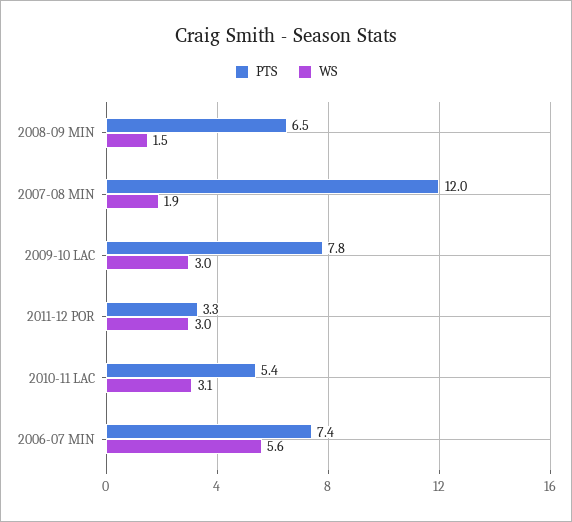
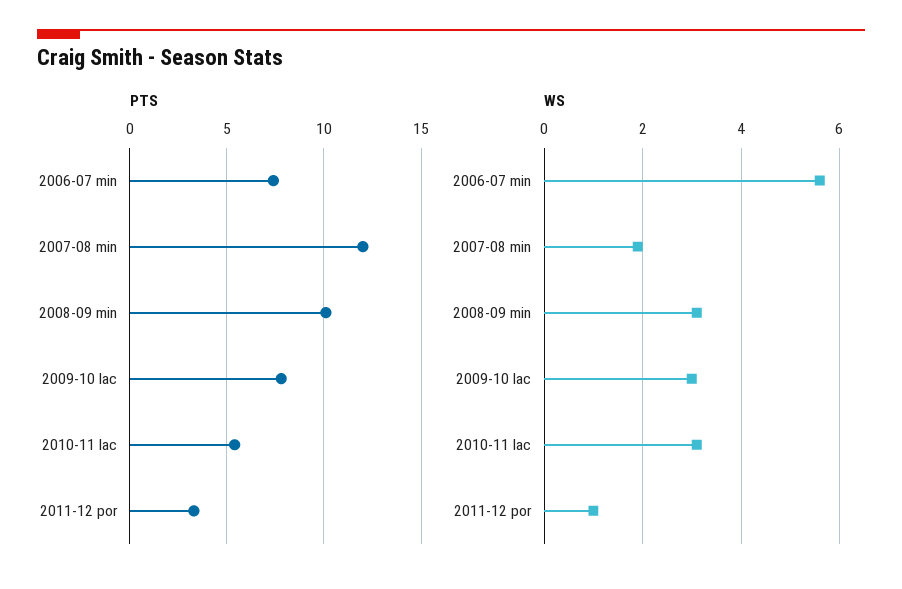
PTS, 2008-09 MIN: 6.5 -> 10
WS, 2008-09 MIN: 1.5 -> 3
WS, 2011-12 POR: 3 -> 1

